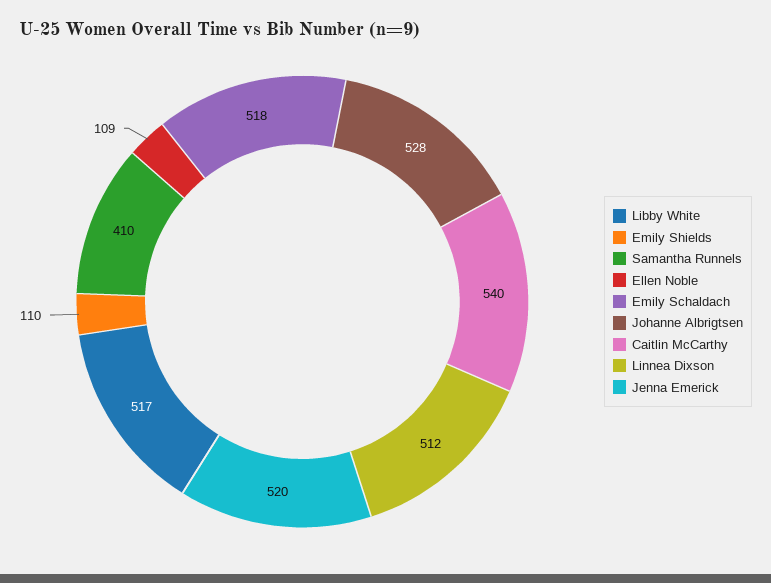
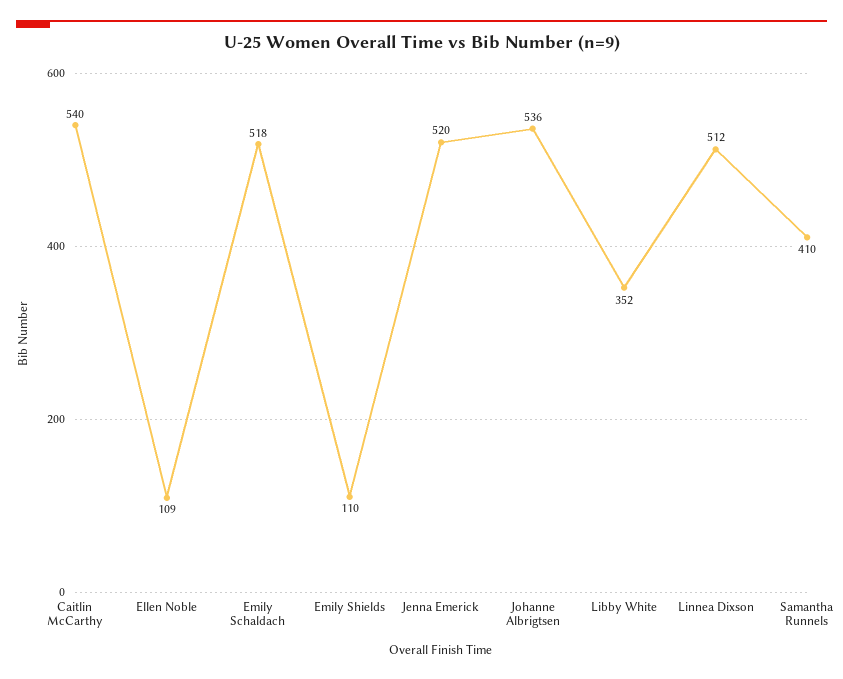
Libby White: 517 -> 352
Johanne Albrigtsen: 528 -> 536

